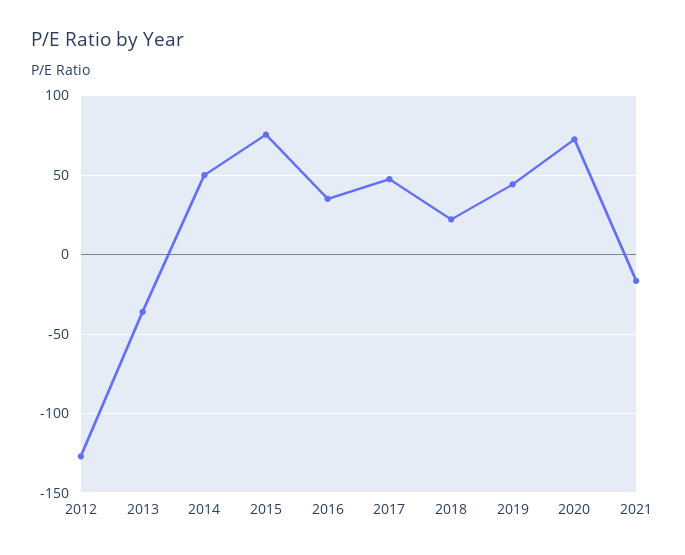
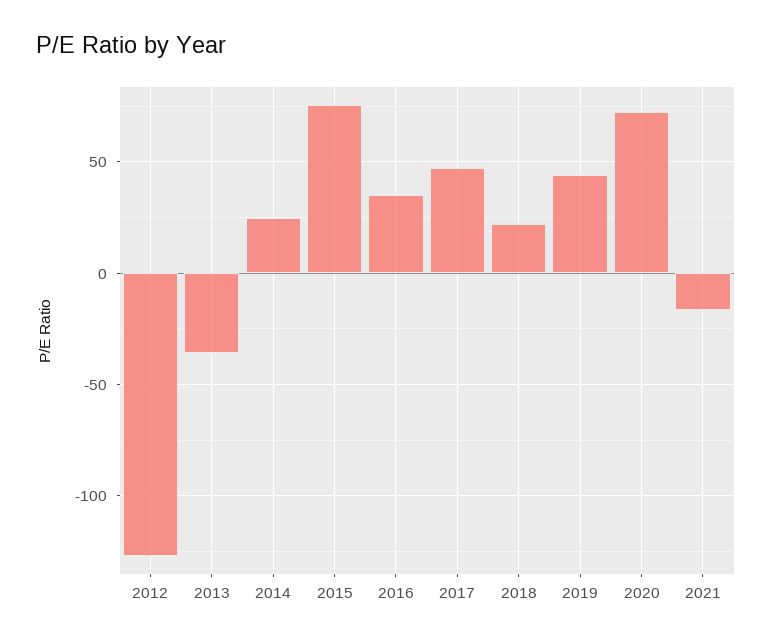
2014: 50 -> 25

